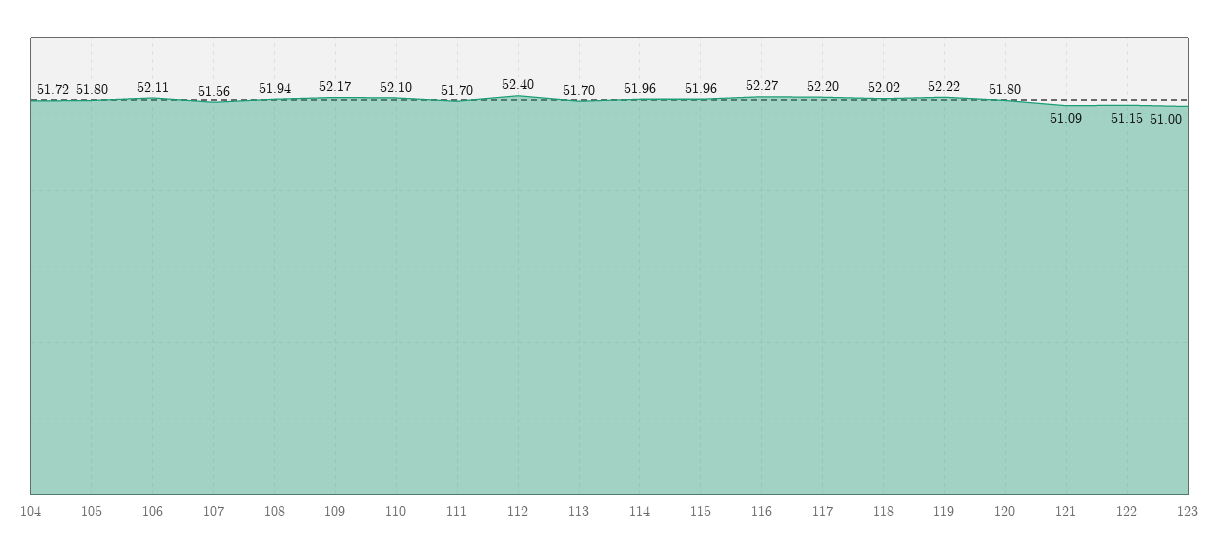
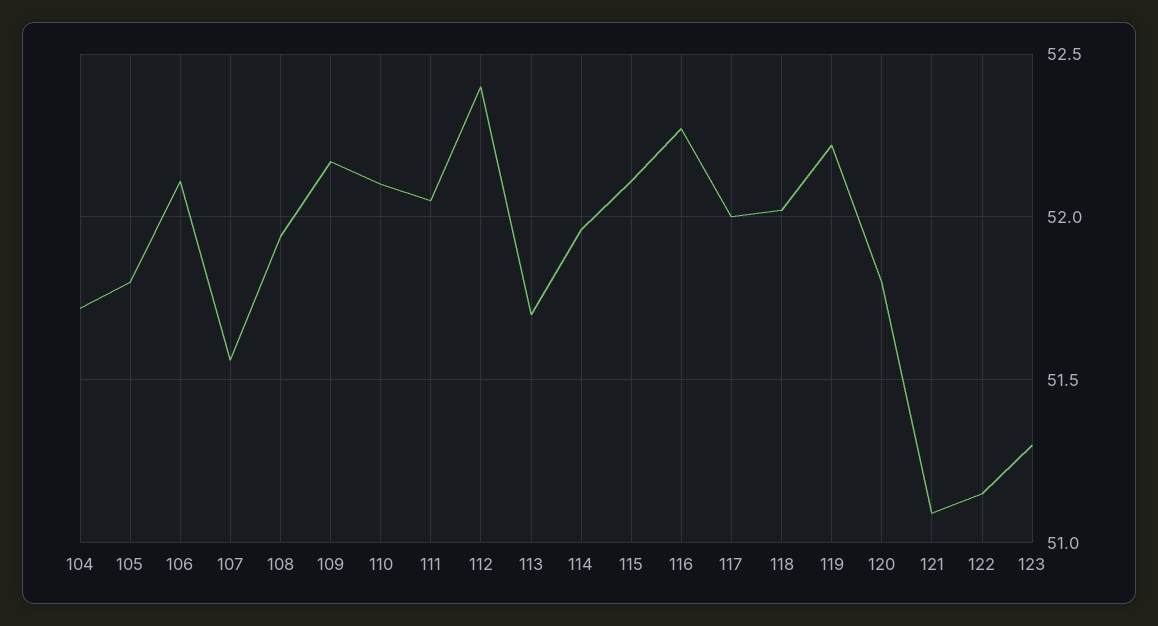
111: 51.7 -> 52.05
115: 51.96 -> 52.1
117: 52.2 -> 52
123: 51 -> 51.3

